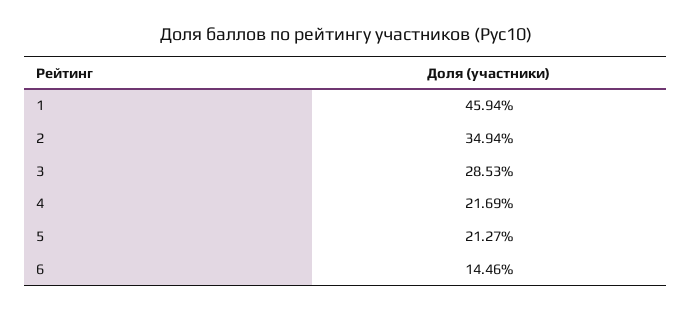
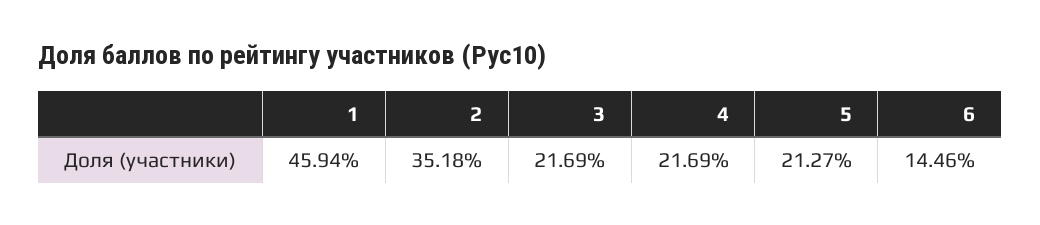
2: 34.94 -> 35.18
3: 28.53 -> 21.69

